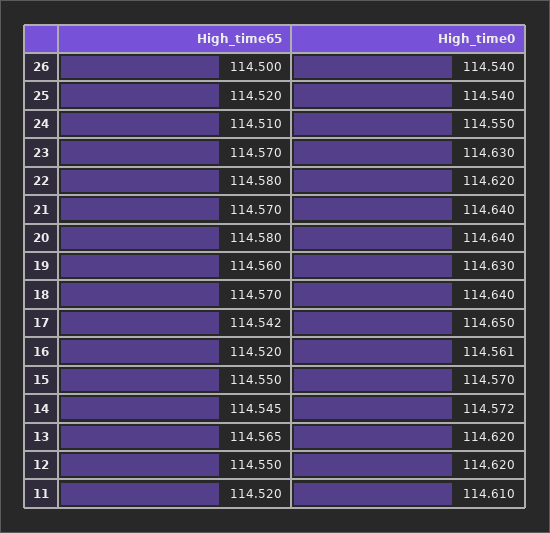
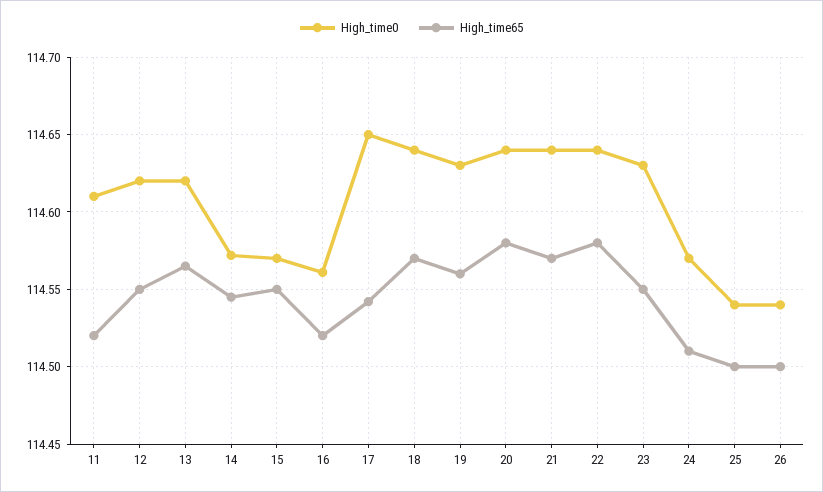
High_time65, 25: 114.52 -> 114.5
High_time0, 24: 114.55 -> 114.57
High_time65, 23: 114.57 -> 114.55
High_time0, 22: 114.62 -> 114.64

